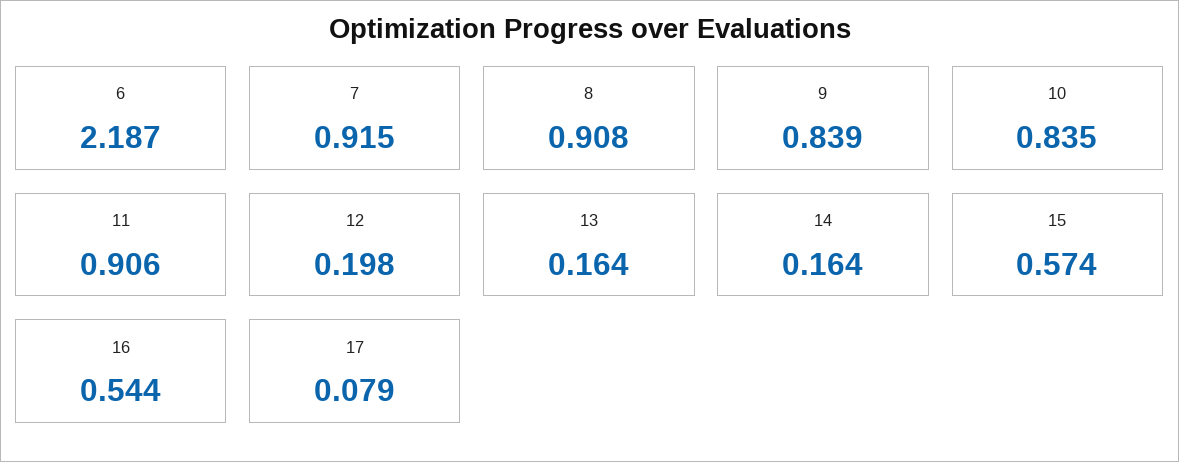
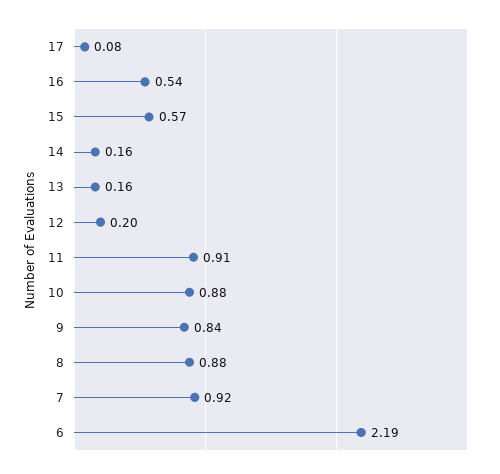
8: 0.908 -> 0.88
10: 0.835 -> 0.88

